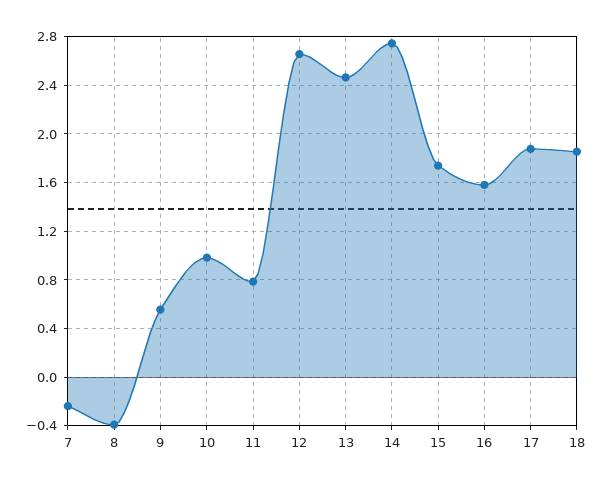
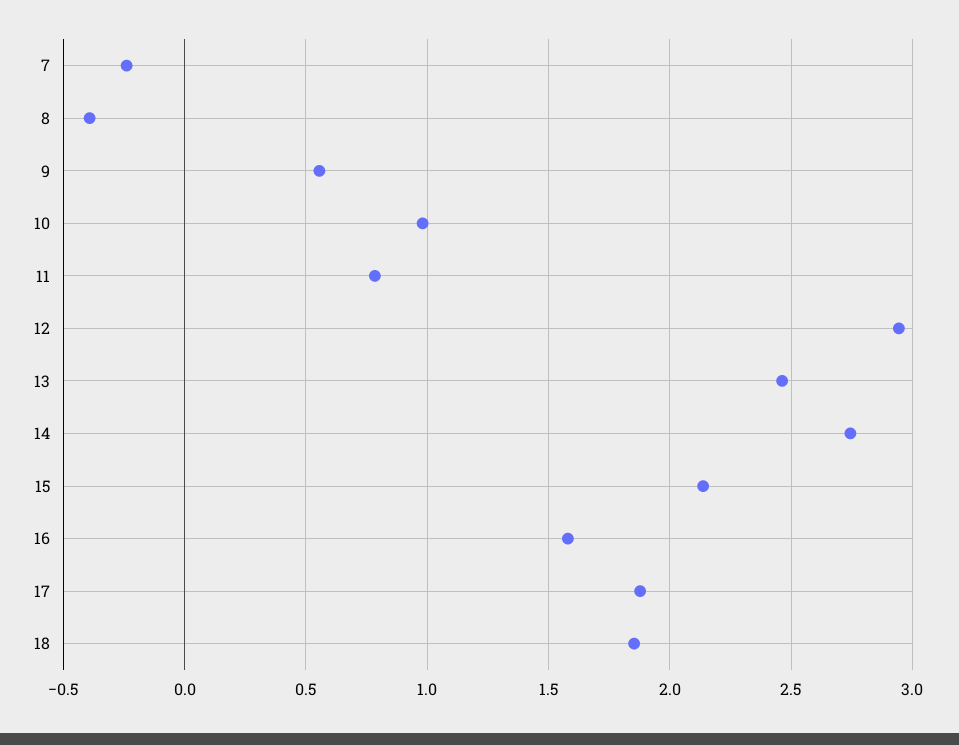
12: 2.65 -> 2.95
15: 1.75 -> 2.15

